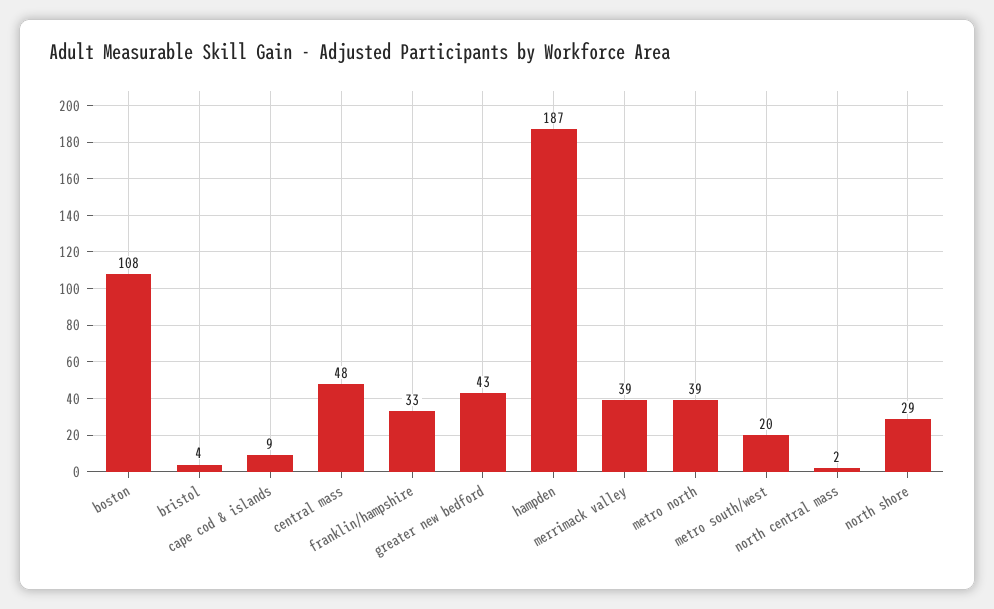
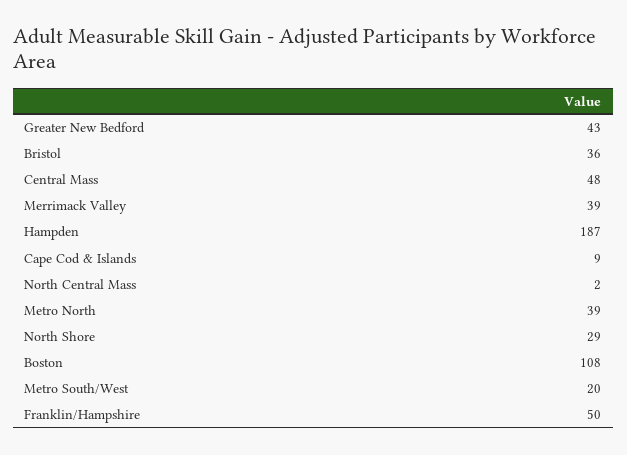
bristol: 4 -> 36
franklin/hampshire: 33 -> 50

